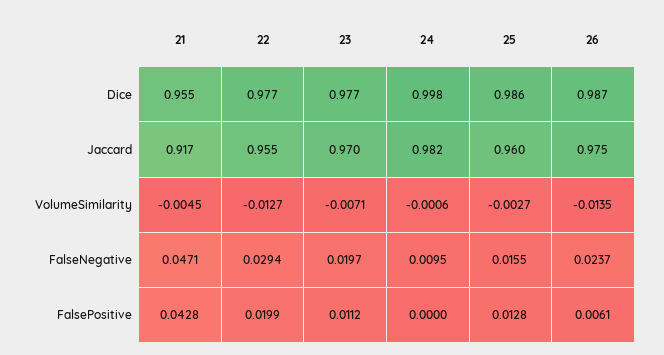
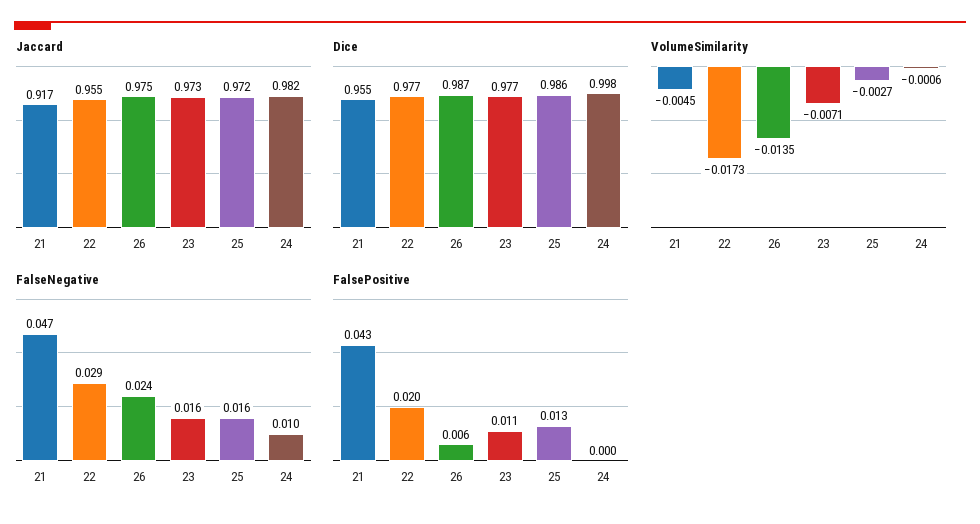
Jaccard, 23: 0.97 -> 0.973
Jaccard, 25: 0.96 -> 0.972
VolumeSimilarity, 22: -0.0127 -> -0.0173
FalseNegative, 23: 0.0197 -> 0.016

